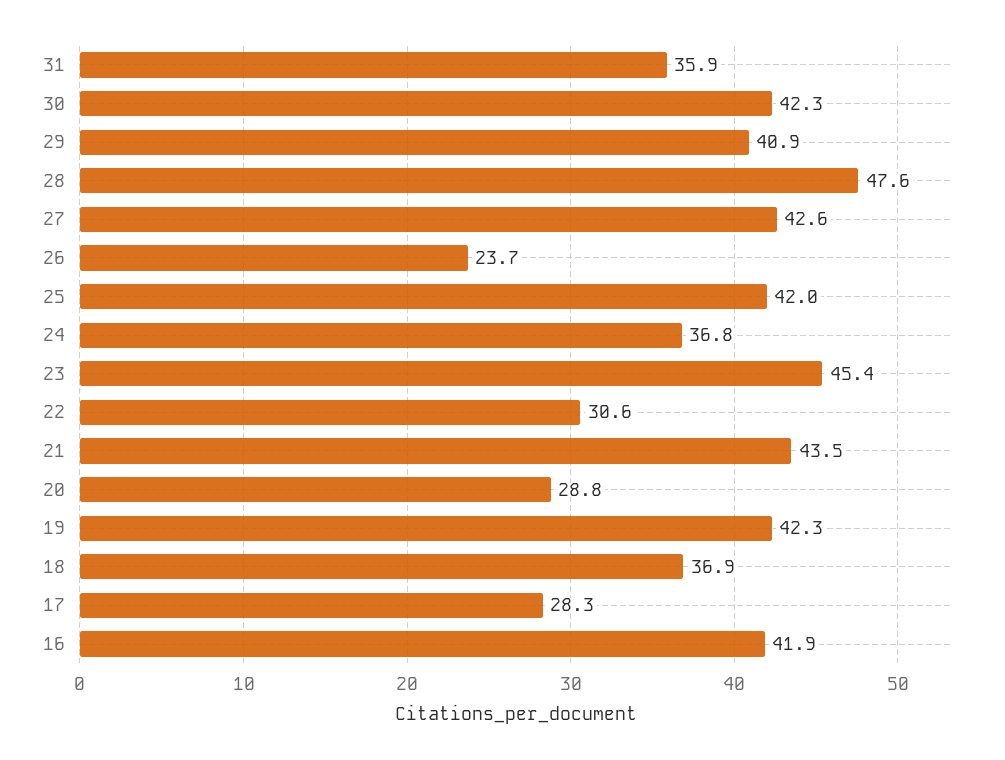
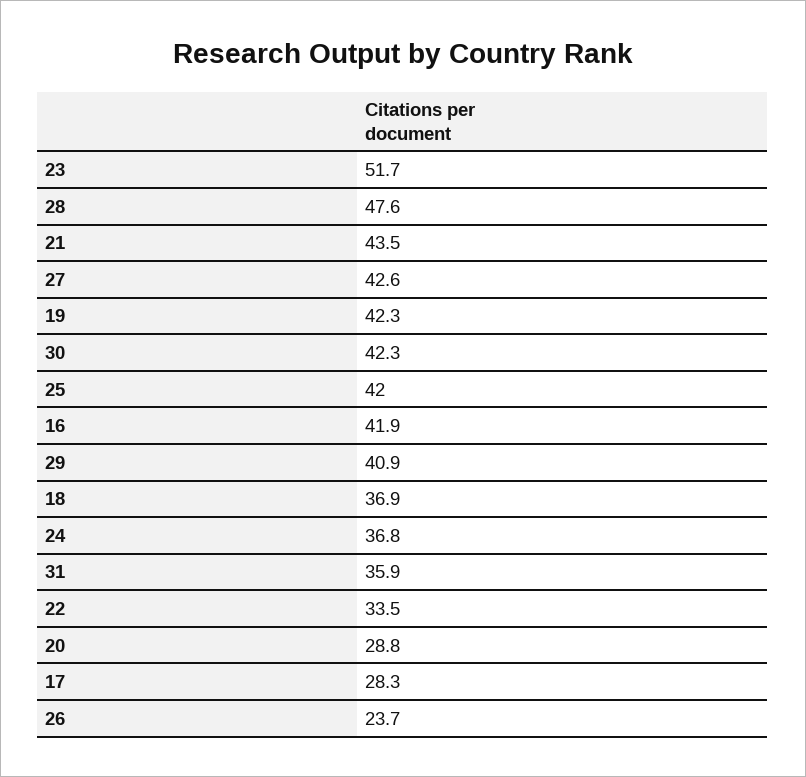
23: 45.4 -> 51.7
22: 30.6 -> 33.5

